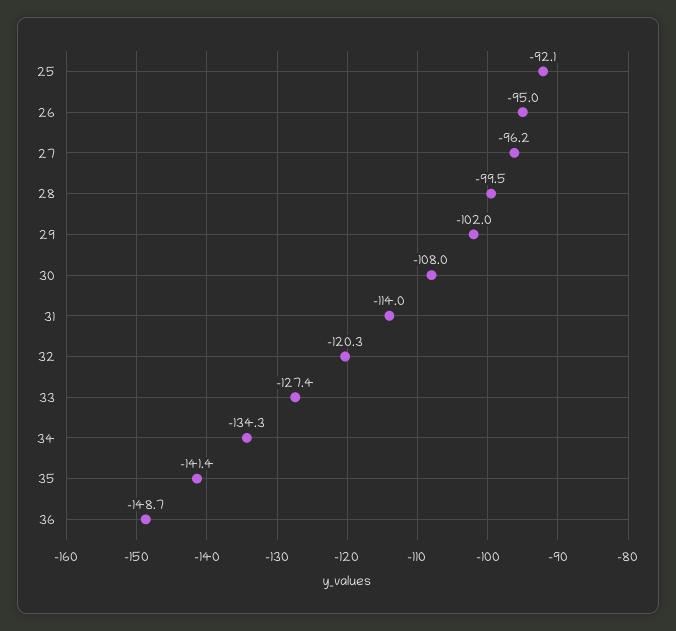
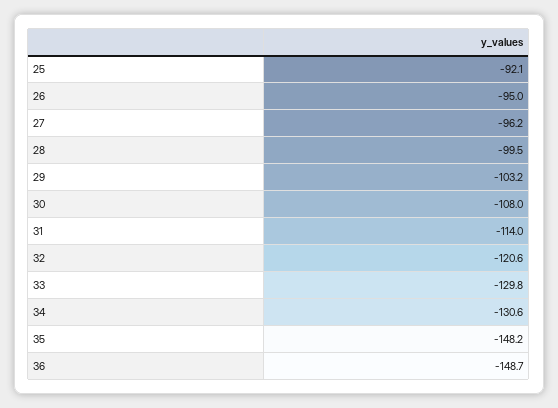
29: -102 -> -103.2
32: -120.3 -> -120.6
33: -127.4 -> -129.8
34: -134.3 -> -130.6
35: -141.4 -> -148.2

